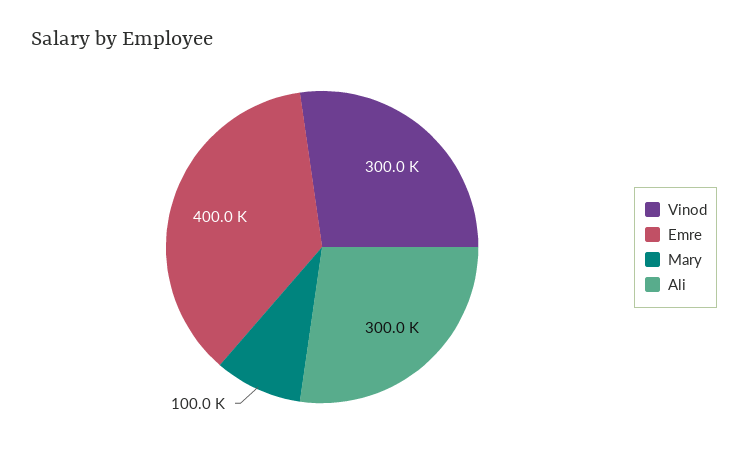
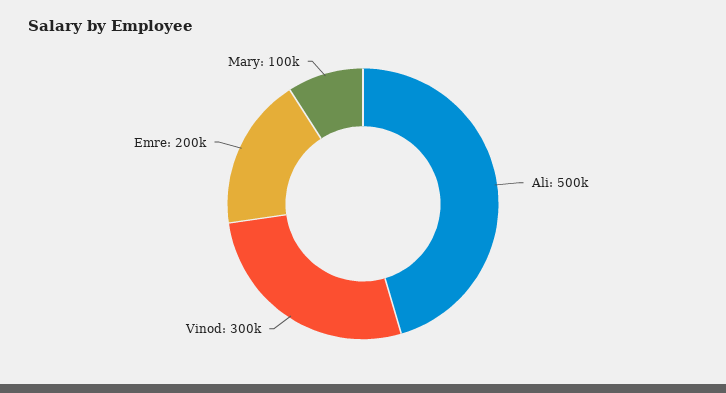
Emre: 400000 -> 200000
Ali: 300000 -> 500000

